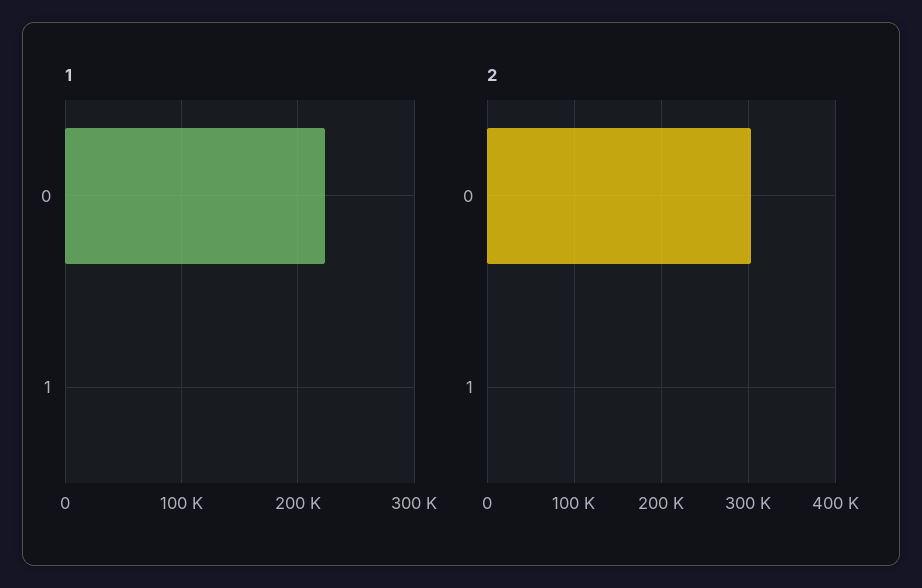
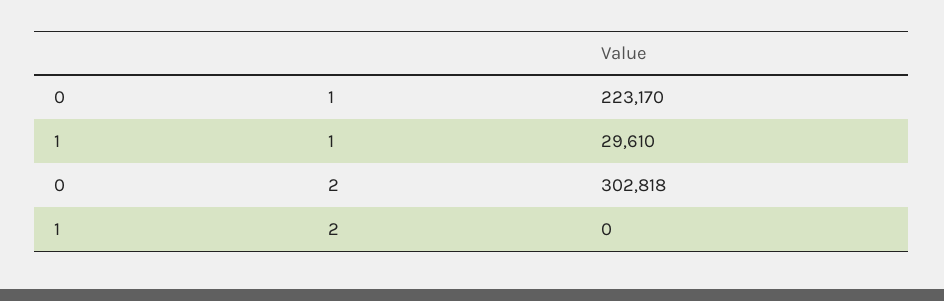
1, 1: 0 -> 29610

